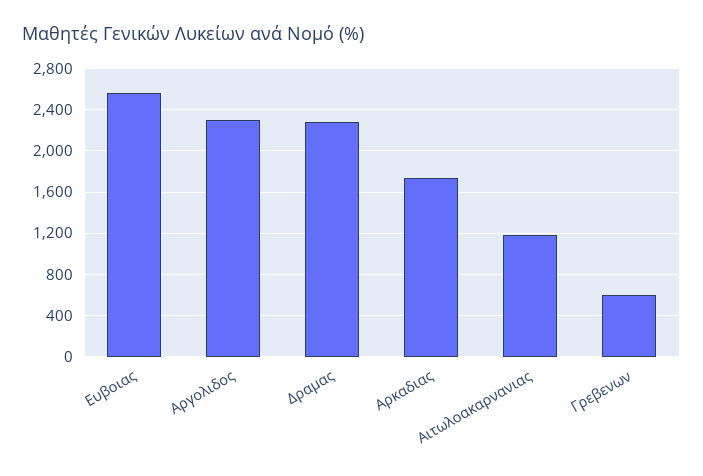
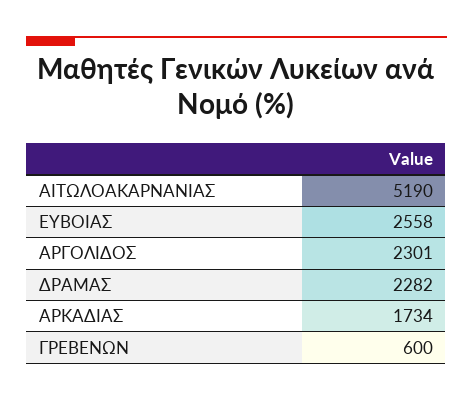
Αιτωλοακαρνανιας: 1200 -> 5190

